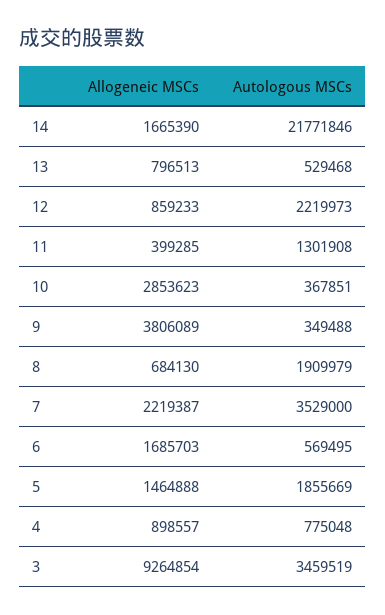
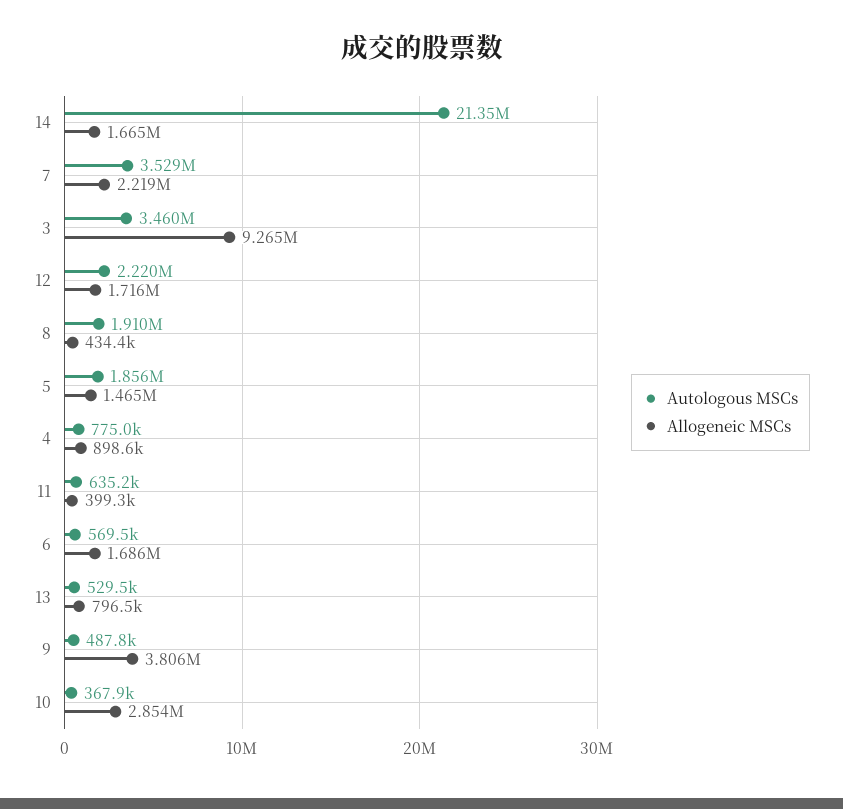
Autologous MSCs, 14: 21771846 -> 21350000
Allogeneic MSCs, 12: 859233 -> 1716000
Autologous MSCs, 11: 1301908 -> 635200
Autologous MSCs, 9: 349488 -> 487800
Allogeneic MSCs, 8: 684130 -> 434400

